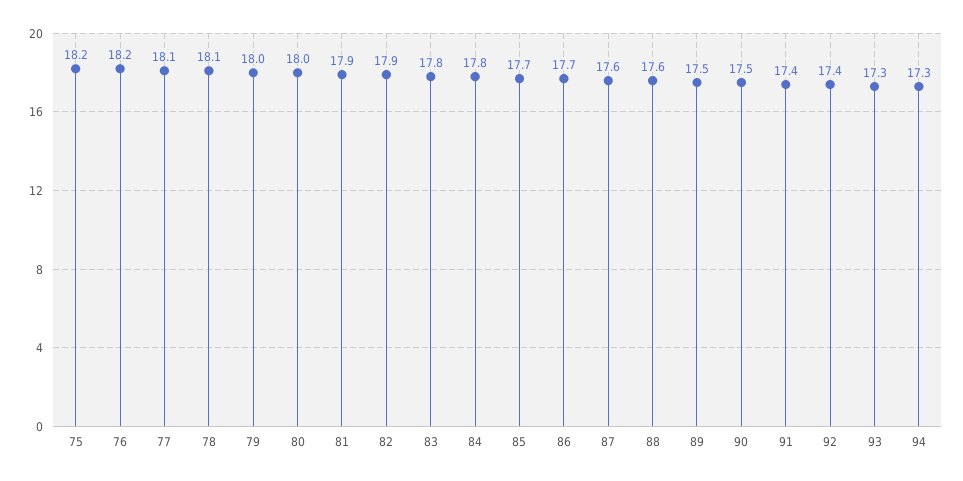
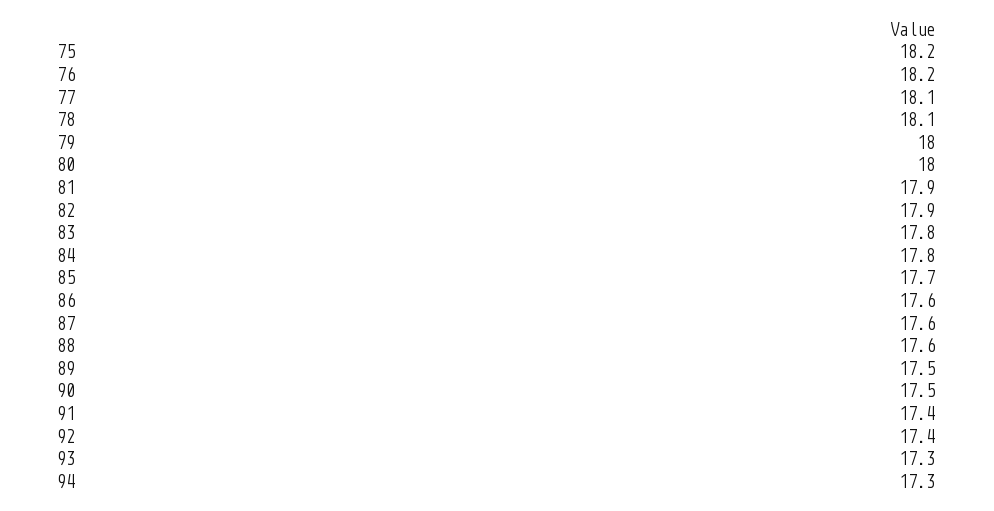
86: 17.7 -> 17.6

